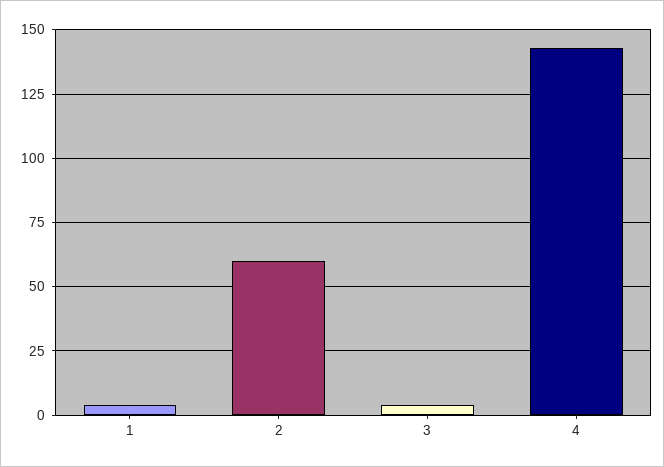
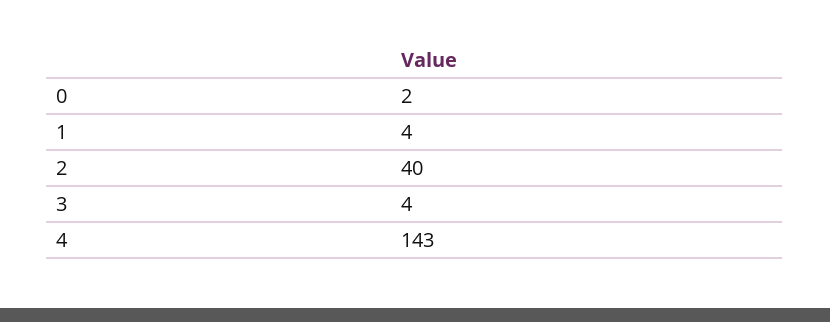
2: 60 -> 40
0: none -> 2

